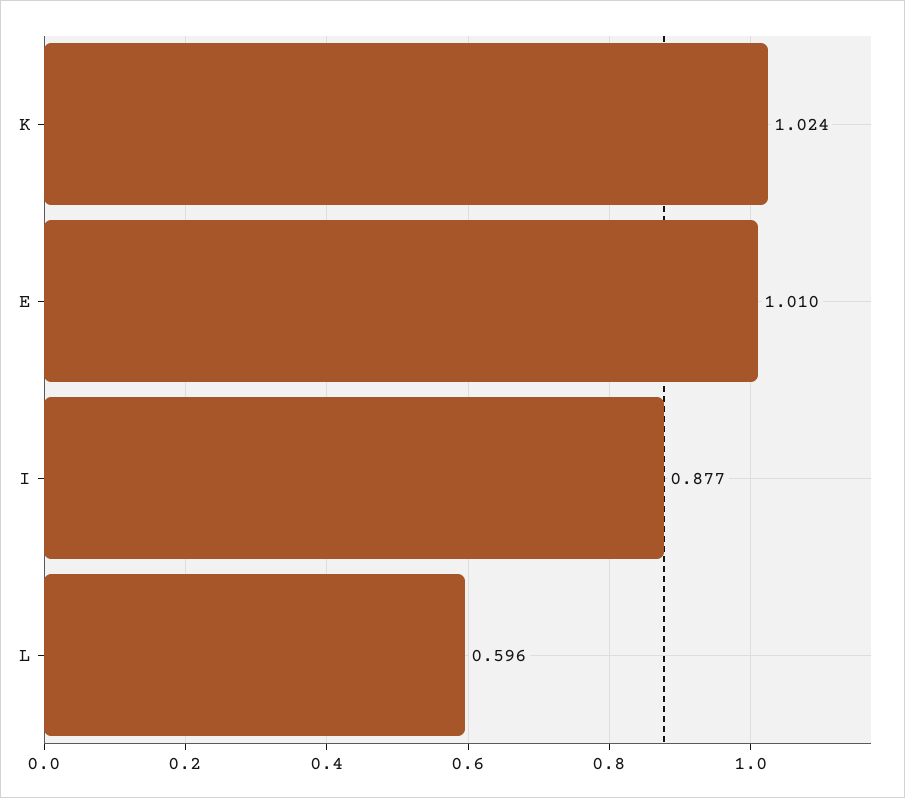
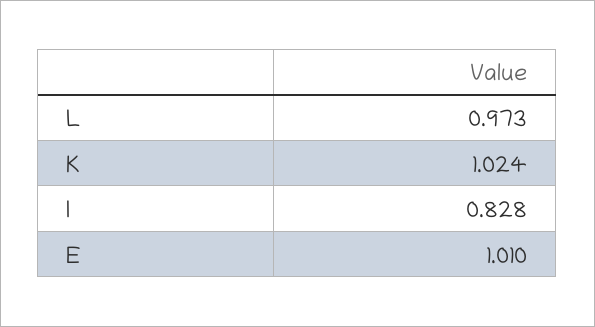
I: 0.877 -> 0.828
L: 0.596 -> 0.973

